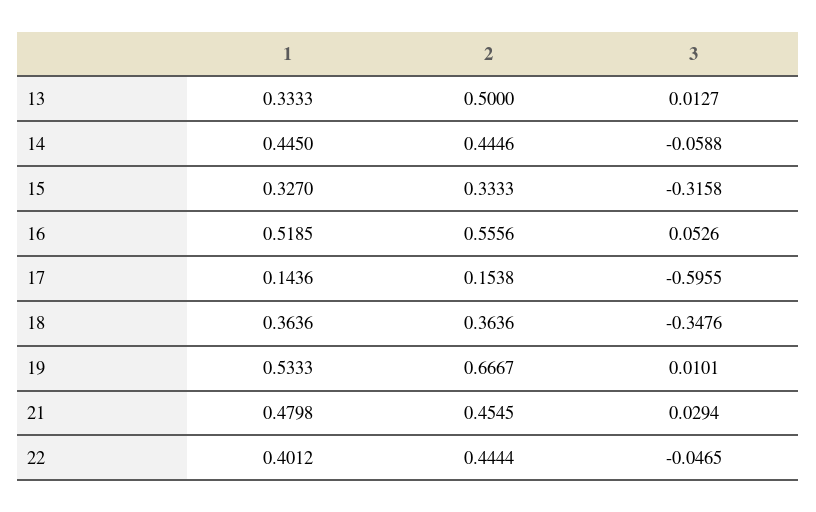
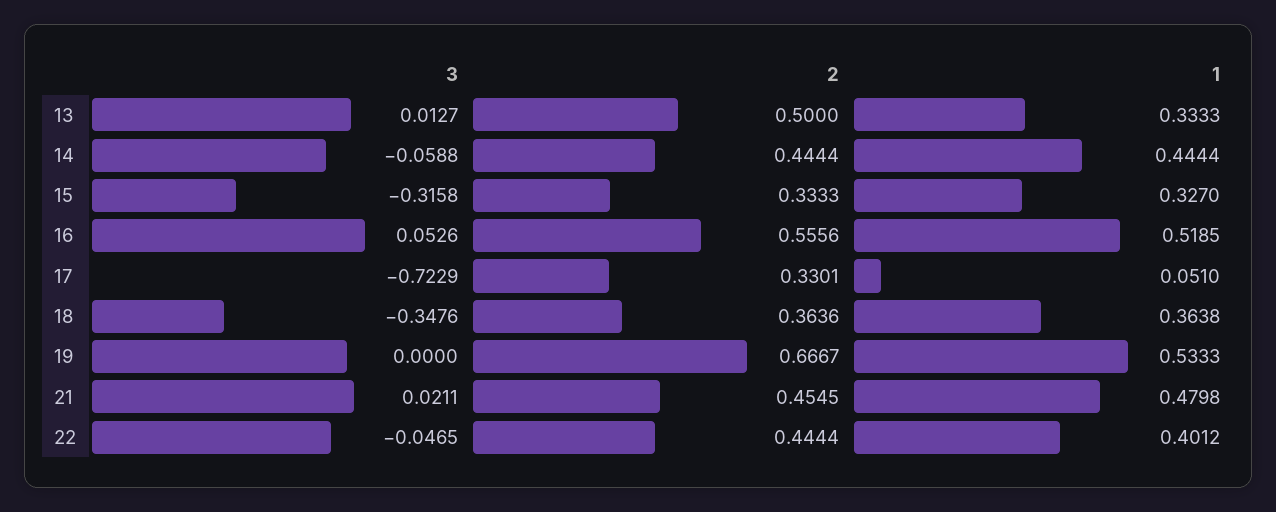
1, 14: 0.445 -> 0.4444
2, 14: 0.4446 -> 0.4444
1, 17: 0.1436 -> 0.051
2, 17: 0.1538 -> 0.3301
3, 17: -0.5955 -> -0.7229
1, 18: 0.3636 -> 0.3638
3, 19: 0.0101 -> 0
3, 21: 0.0294 -> 0.0211

